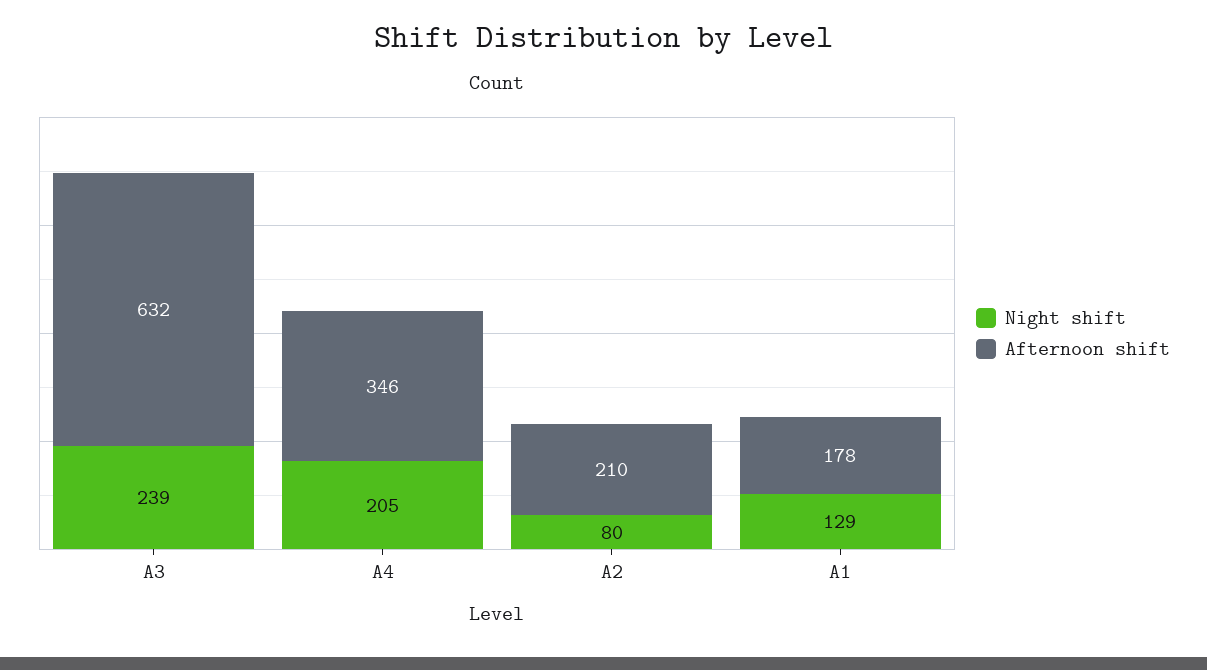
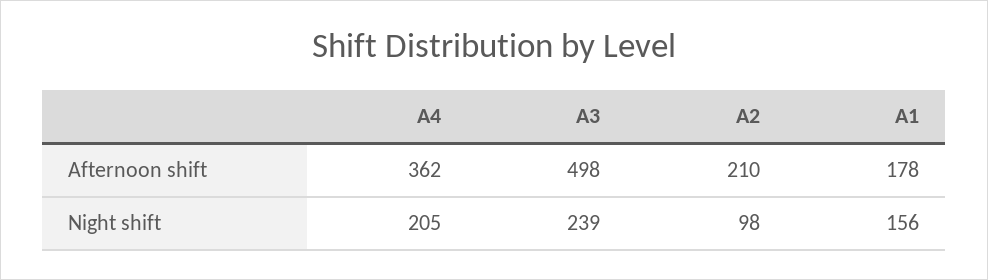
Afternoon shift, A3: 632 -> 498
Afternoon shift, A4: 346 -> 362
Night shift, A2: 80 -> 98
Night shift, A1: 129 -> 156

